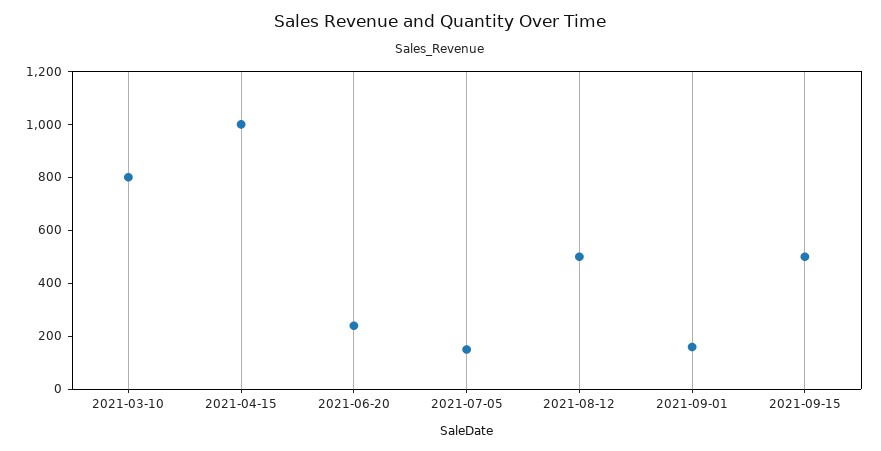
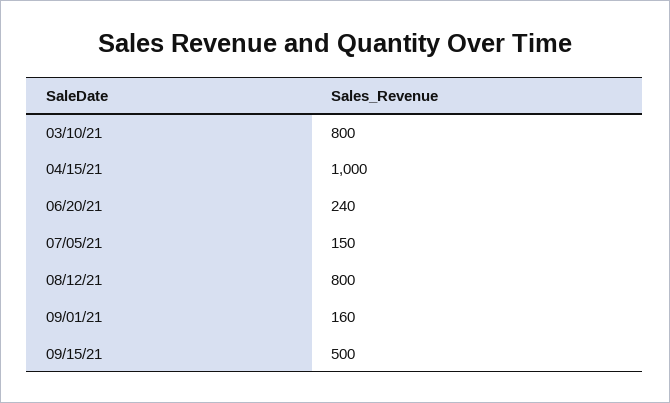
2021-08-12: 500 -> 800

